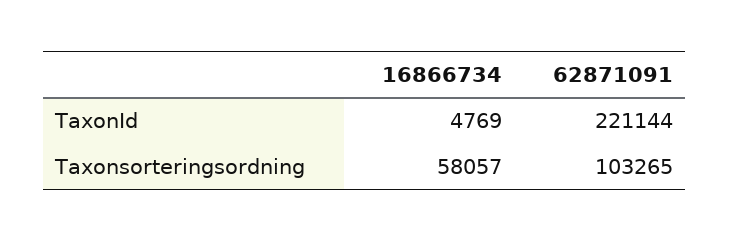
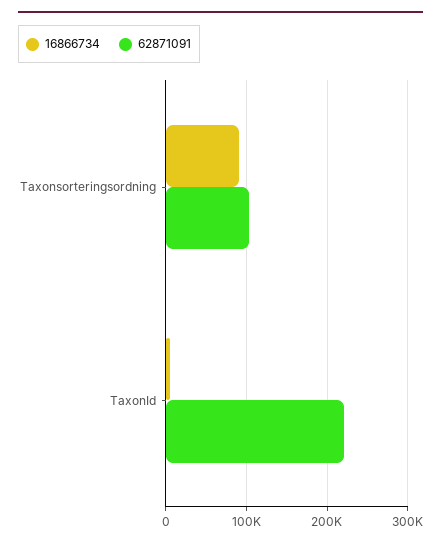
16866734, Taxonsorteringsordning: 58057 -> 90000

